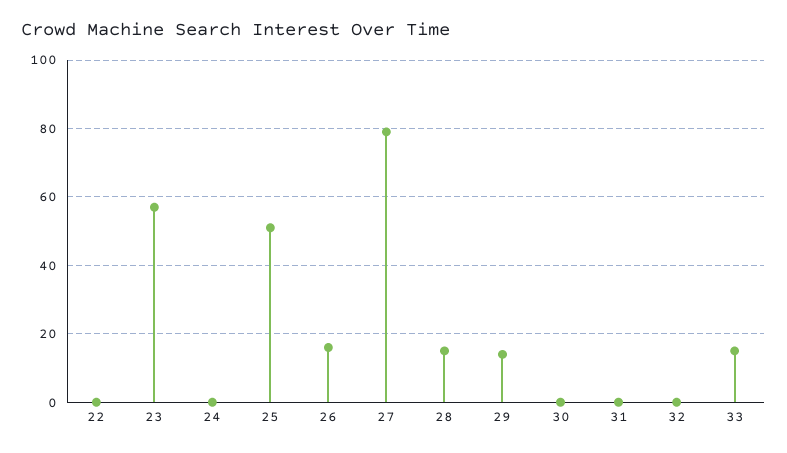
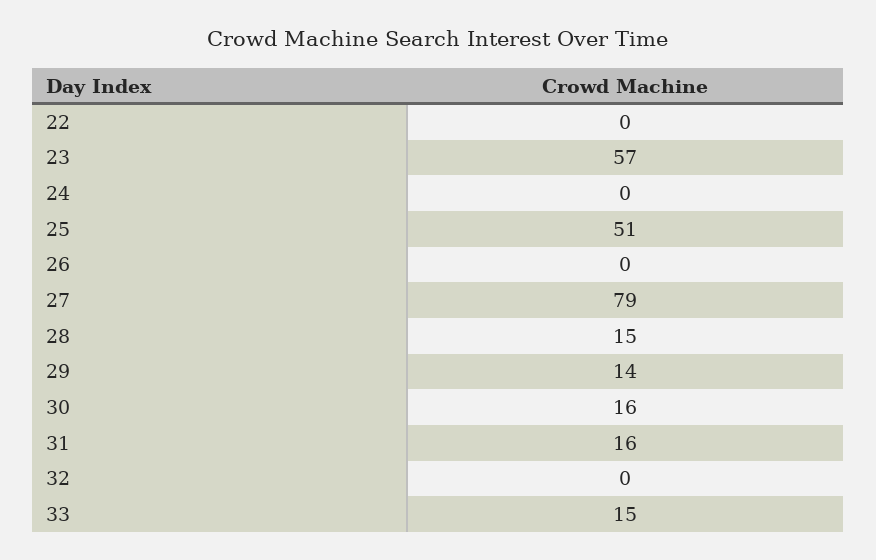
26: 15 -> 0
30: 0 -> 16
31: 0 -> 16

